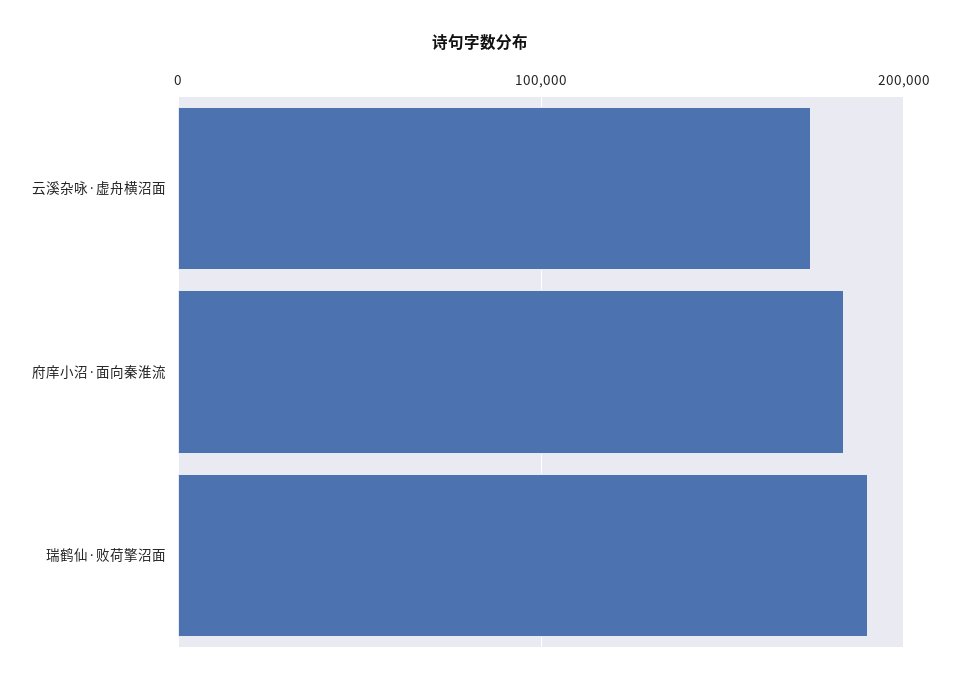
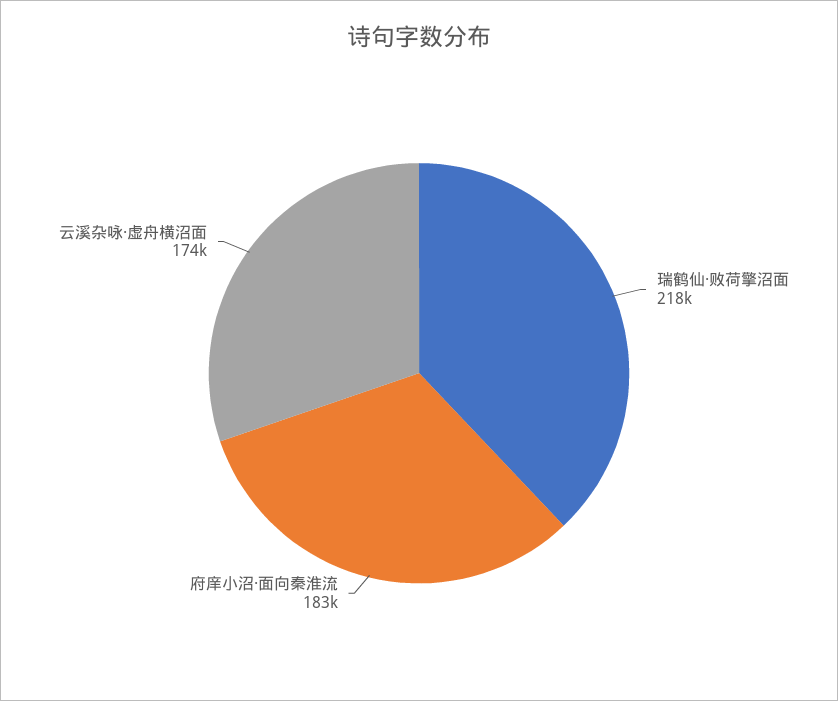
瑞鹤仙·败荷擎沼面: 190000 -> 218000

